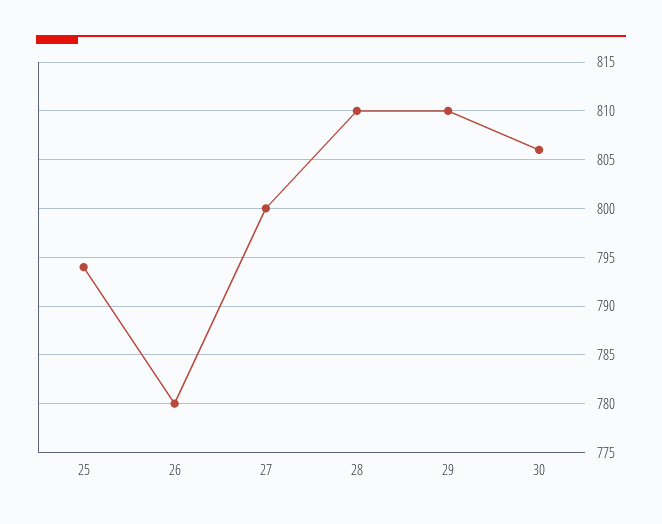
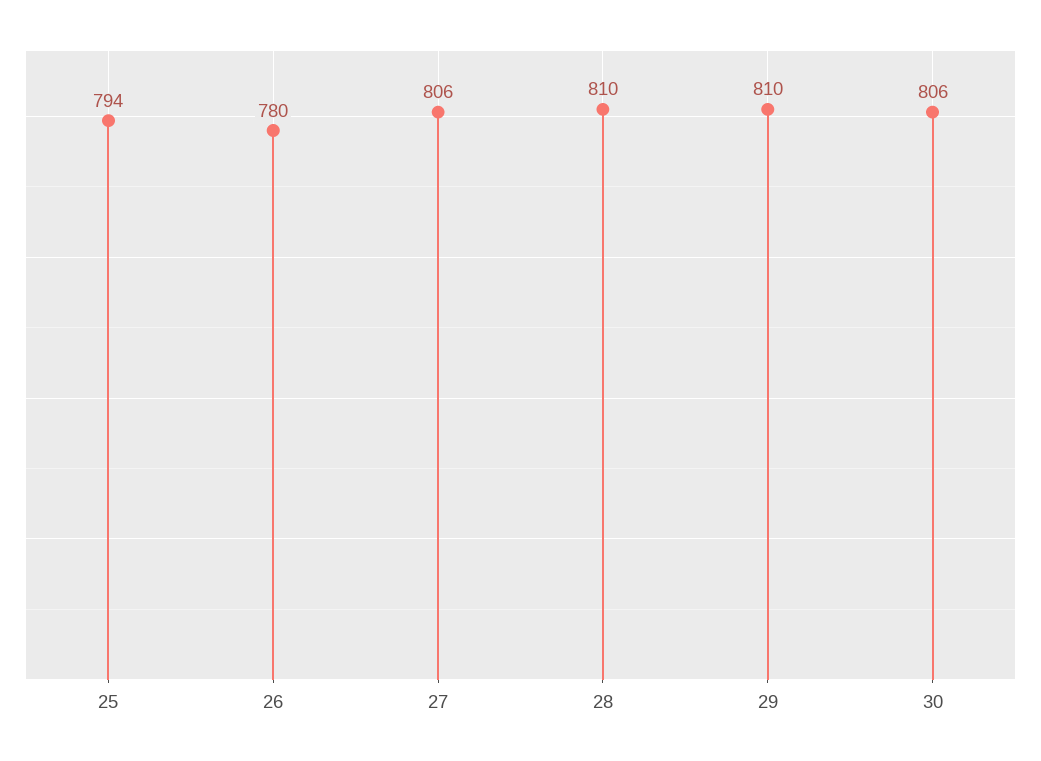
27: 800 -> 806

